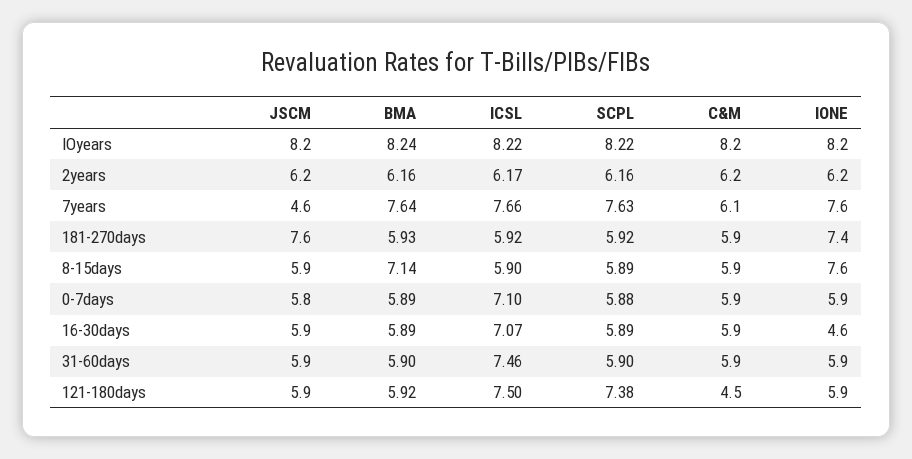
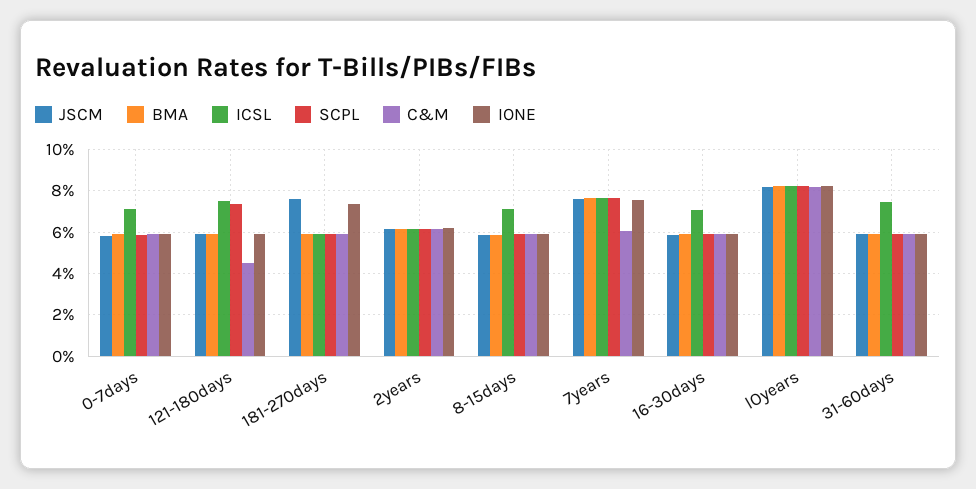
JSCM, 7years: 4.6 -> 7.5
BMA, 8-15days: 7.14 -> 6
ICSL, 8-15days: 5.9 -> 7
IONE, 8-15days: 7.6 -> 6
IONE, 16-30days: 4.6 -> 6

